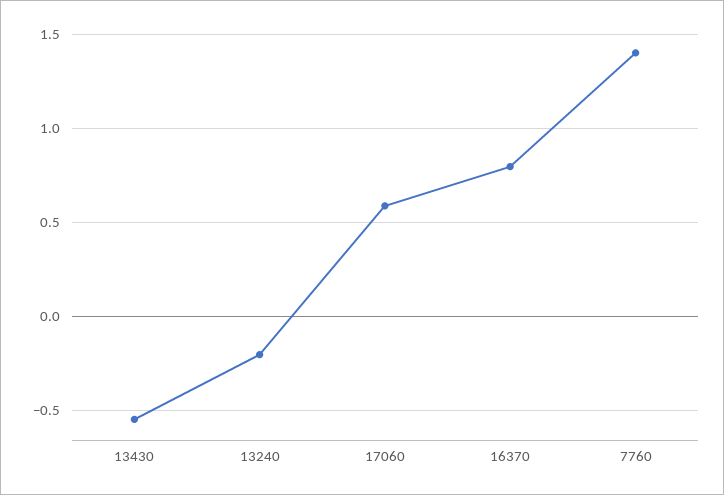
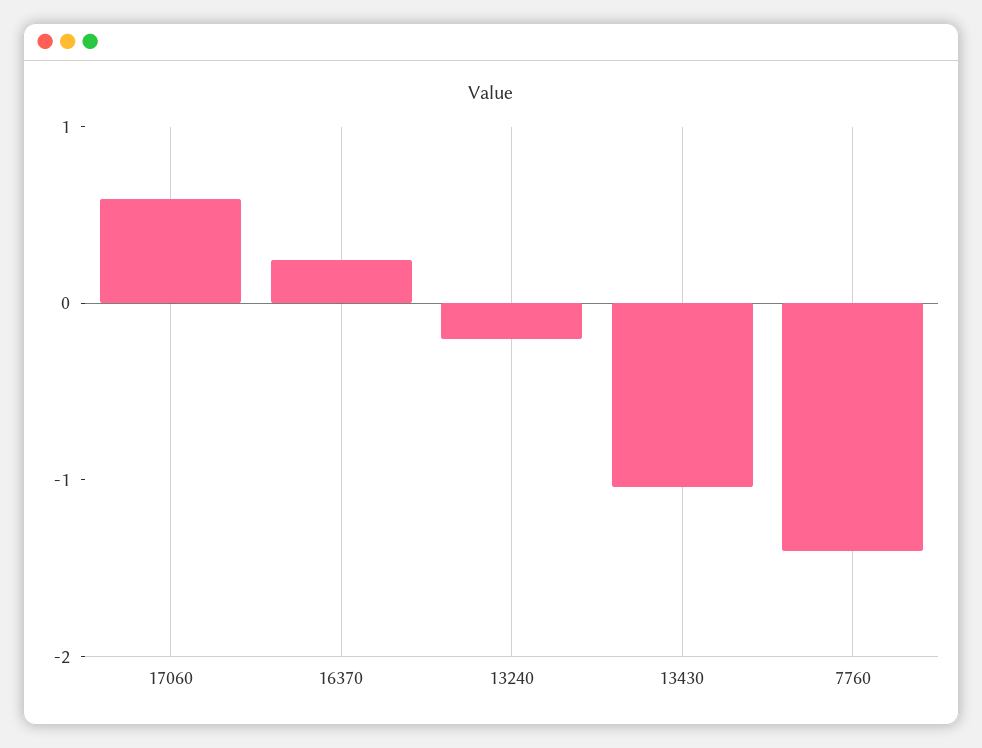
13430: -0.55 -> -1
16370: 0.8 -> 0.2
7760: 1.4 -> -1.4

